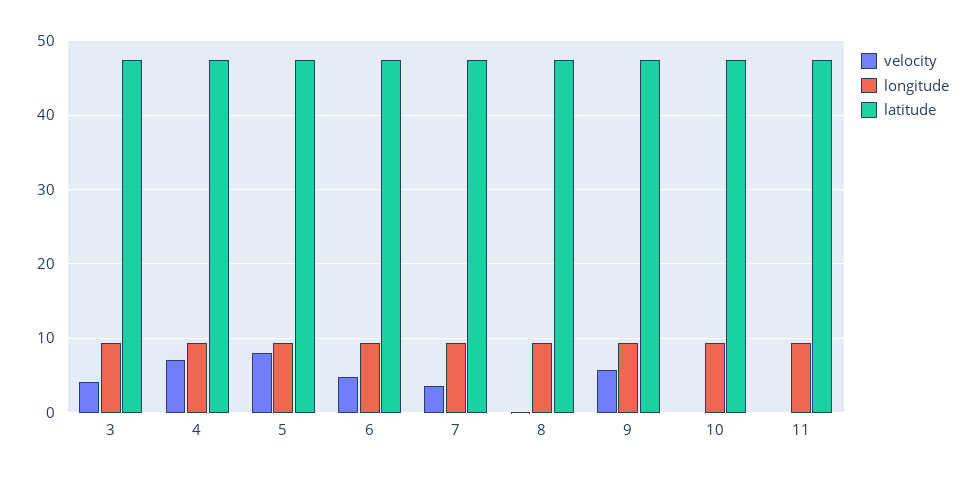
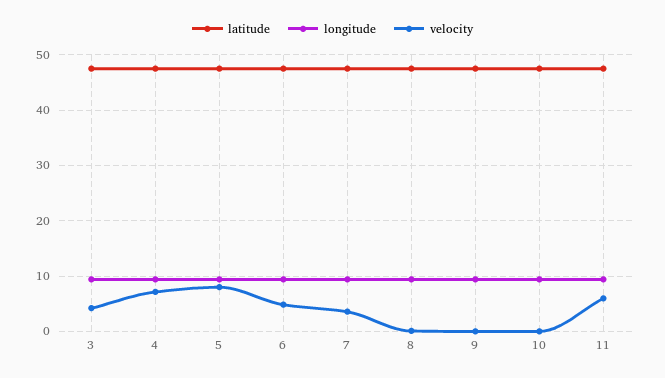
velocity, 9: 6 -> 0
velocity, 11: 0 -> 6

